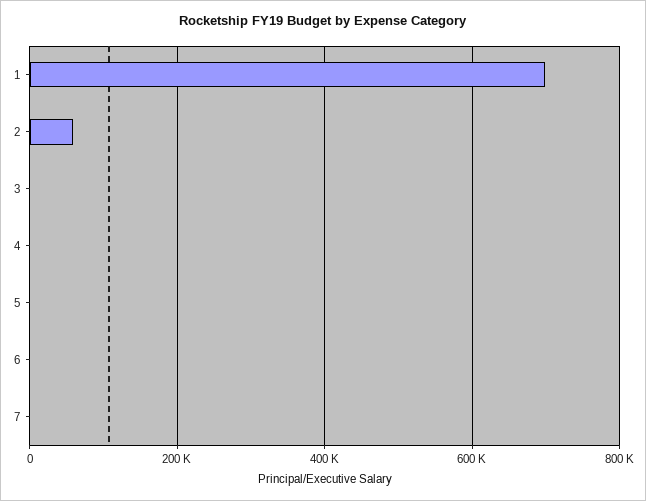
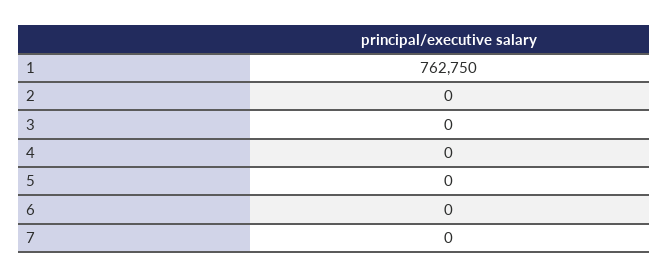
1: 700000 -> 762750
2: 60000 -> 0

